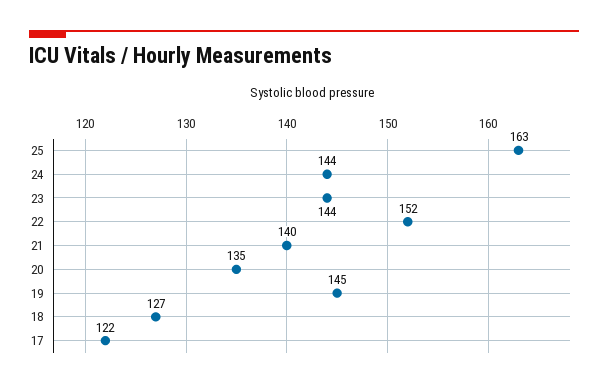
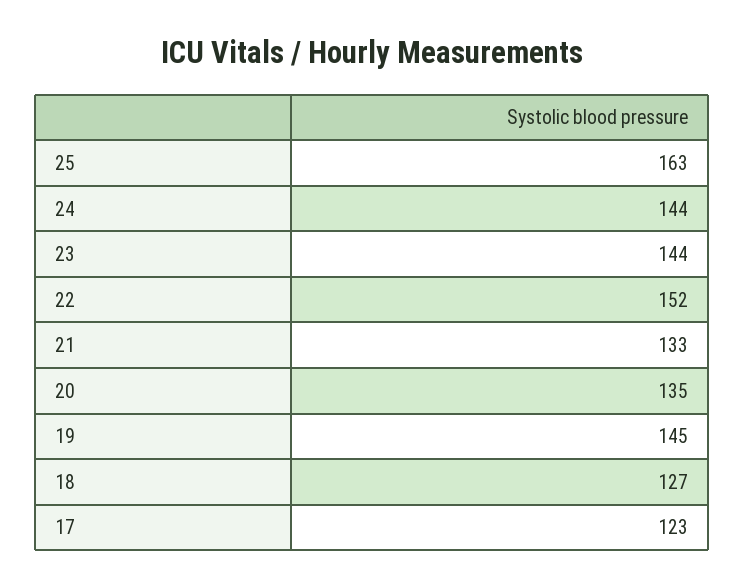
21: 140 -> 133
17: 122 -> 123

